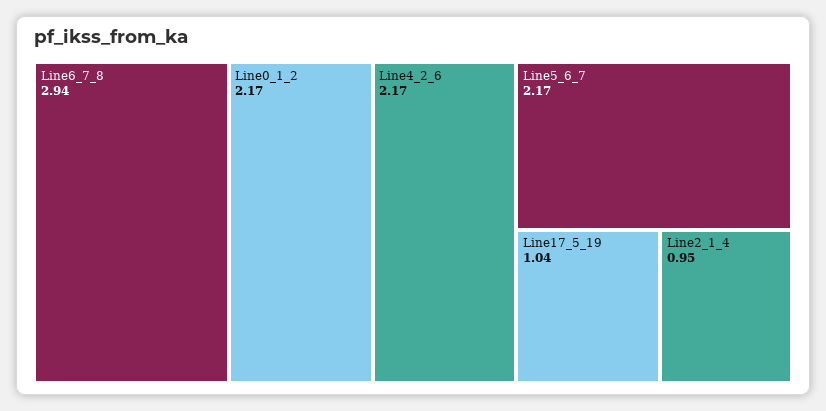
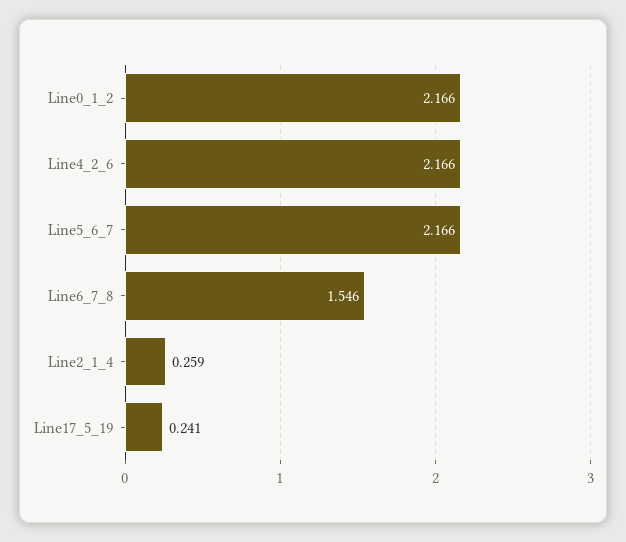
Line6_7_8: 2.94 -> 1.546
Line17_5_19: 1.04 -> 0.241
Line2_1_4: 0.95 -> 0.259

